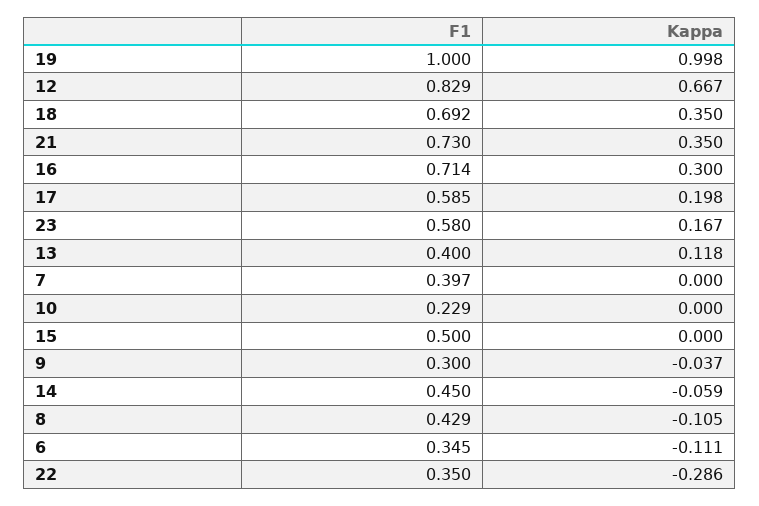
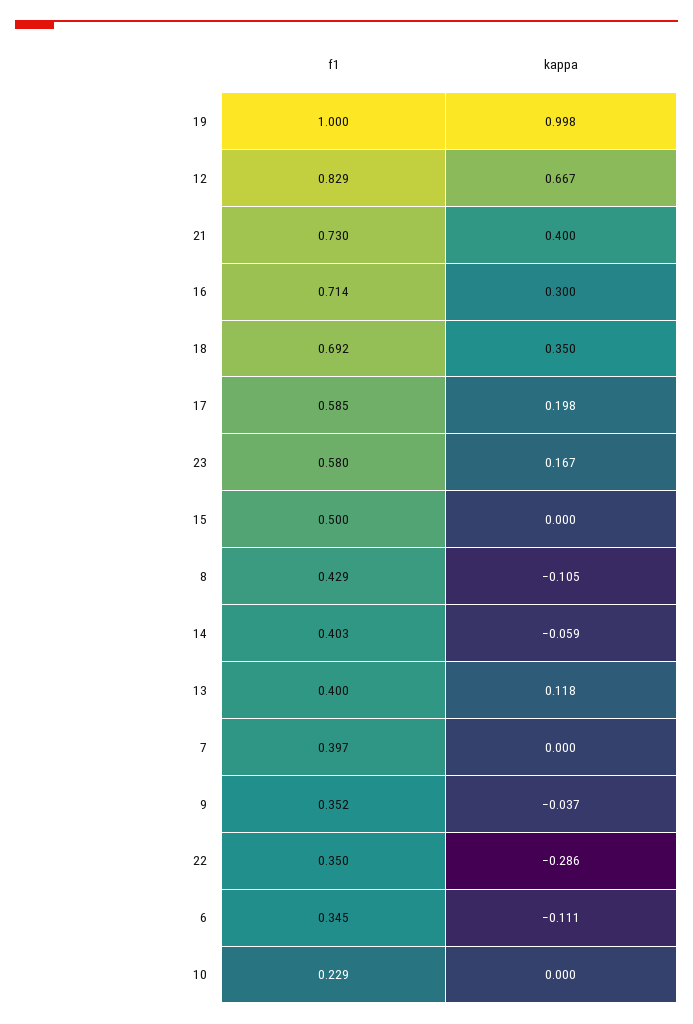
Kappa, 21: 0.35 -> 0.4
F1, 9: 0.3 -> 0.352
F1, 14: 0.45 -> 0.403

